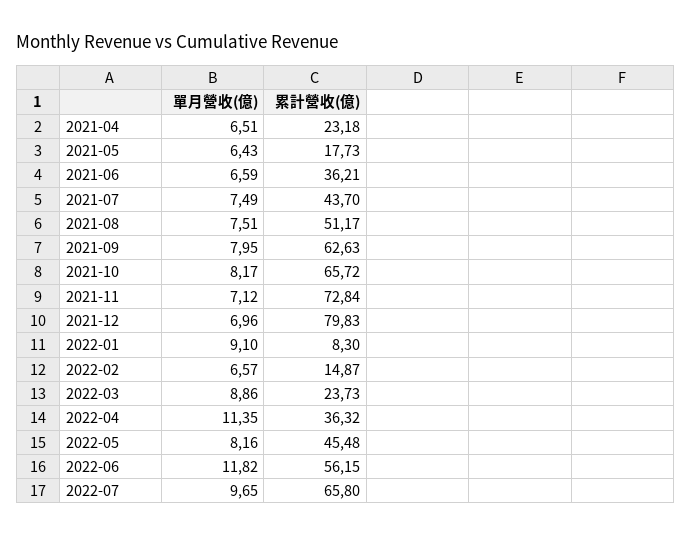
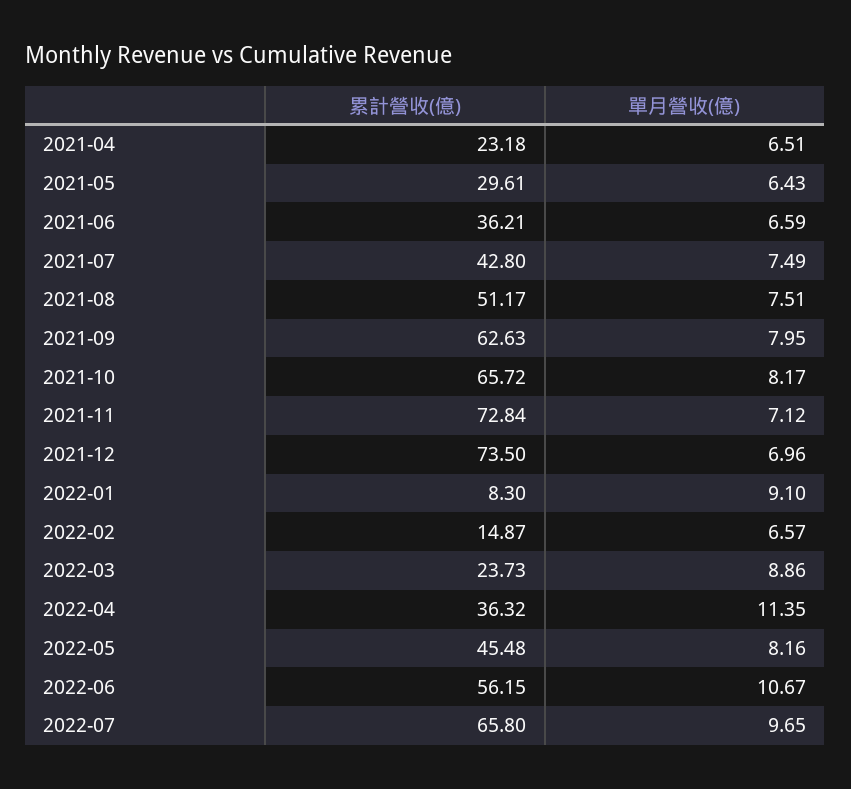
累計營收(億), 2021-05: 17.73 -> 29.61
累計營收(億), 2021-07: 43.7 -> 42.8
累計營收(億), 2021-12: 79.83 -> 73.5
單月營收(億), 2022-06: 11.82 -> 10.67

